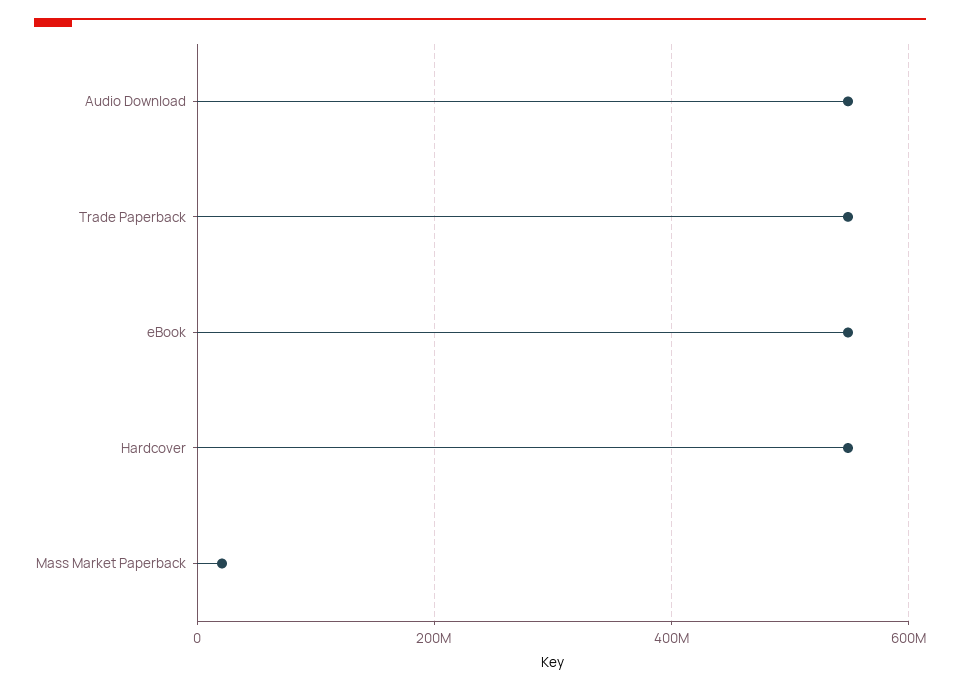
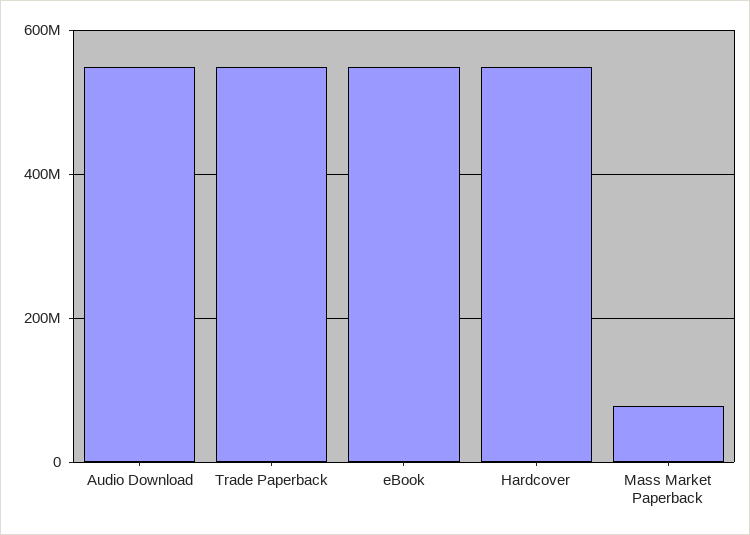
Mass Market Paperback: 20000000 -> 80000000

